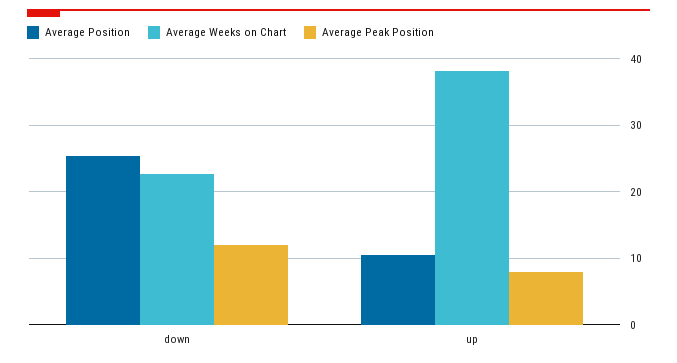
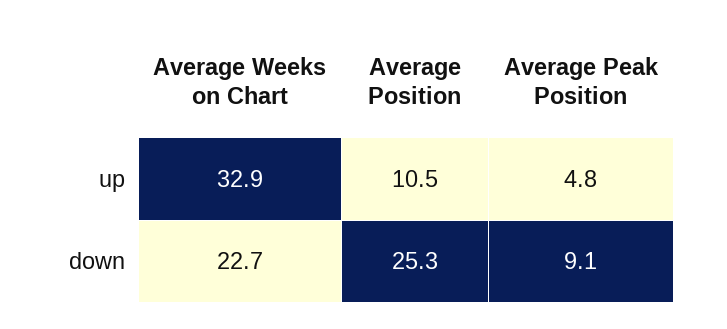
Average Peak Position, down: 12 -> 9.1
Average Weeks on Chart, up: 38 -> 32.9
Average Peak Position, up: 8 -> 4.8

